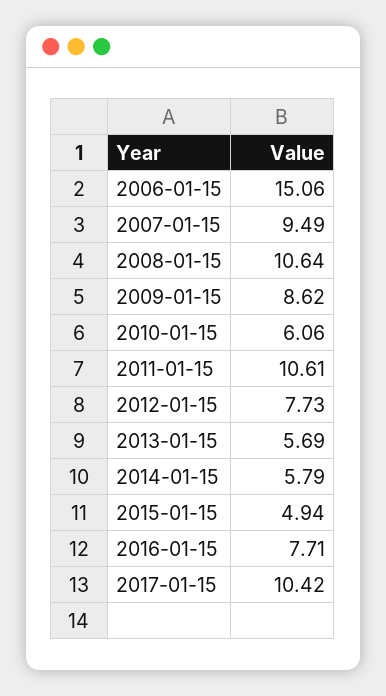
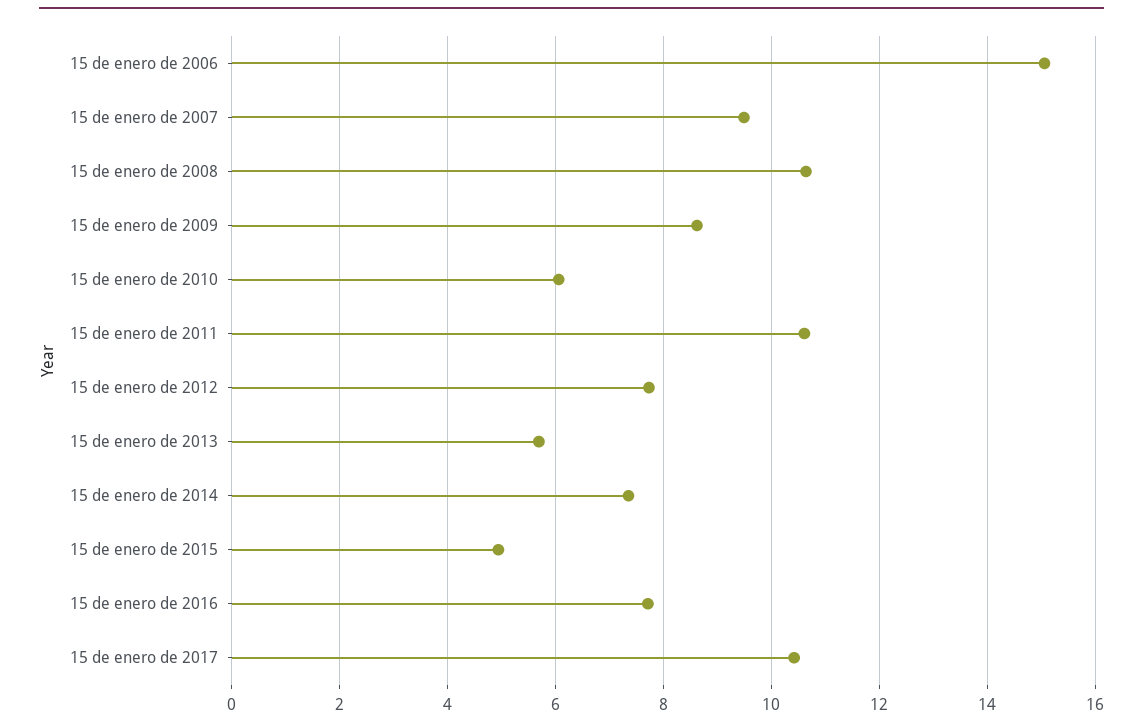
2014-01-15: 5.79 -> 7.4

